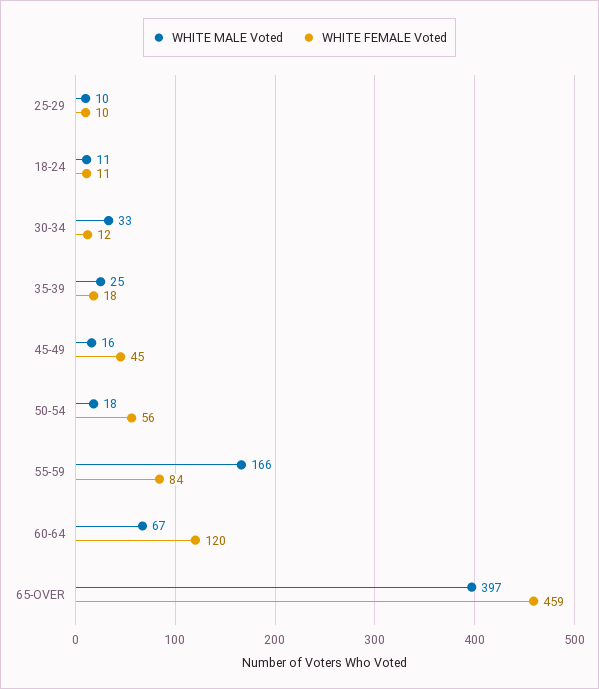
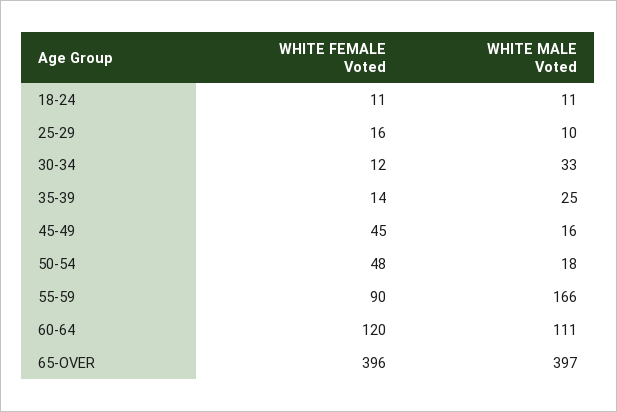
WHITE FEMALE Voted, 25-29: 10 -> 16
WHITE FEMALE Voted, 35-39: 18 -> 14
WHITE FEMALE Voted, 50-54: 56 -> 48
WHITE FEMALE Voted, 55-59: 84 -> 90
WHITE MALE Voted, 60-64: 67 -> 111
WHITE FEMALE Voted, 65-OVER: 459 -> 396

